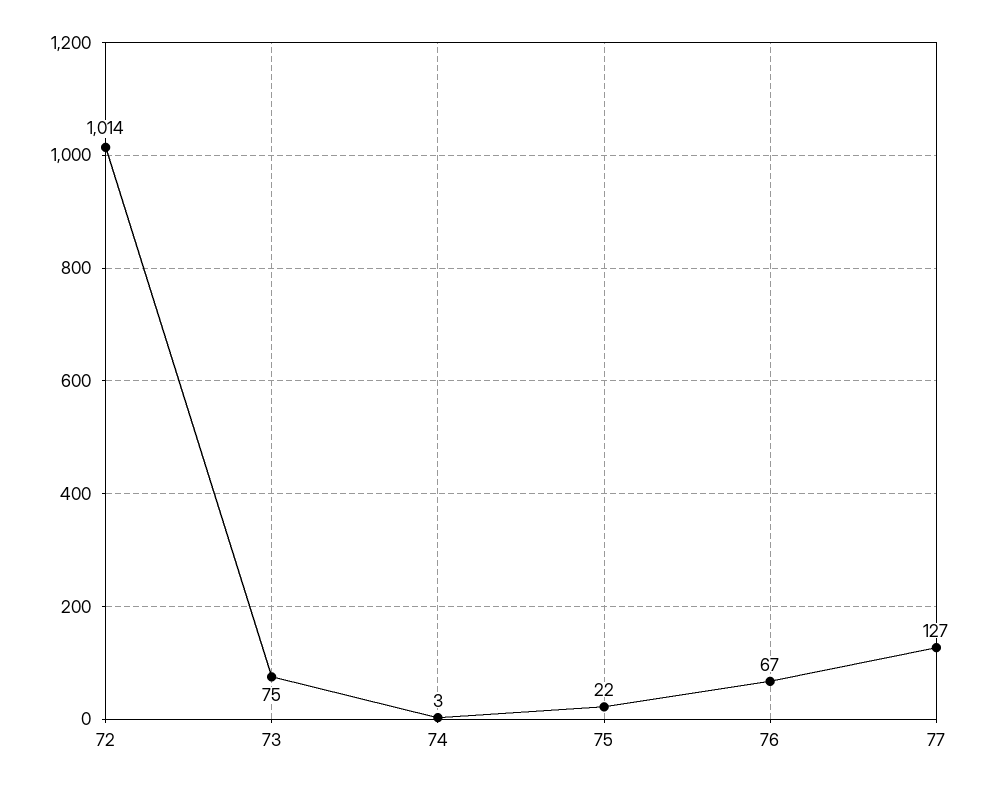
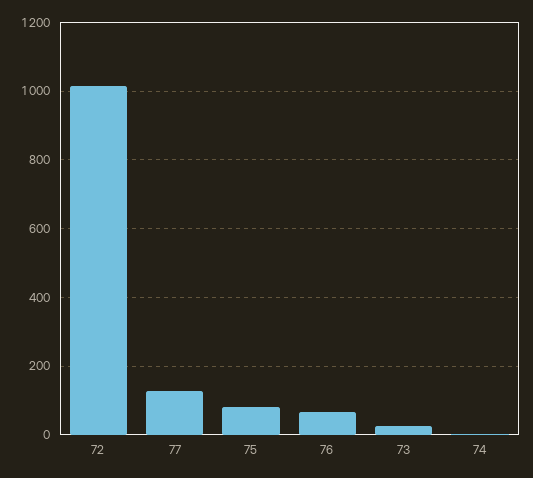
73: 75 -> 20
75: 22 -> 80

